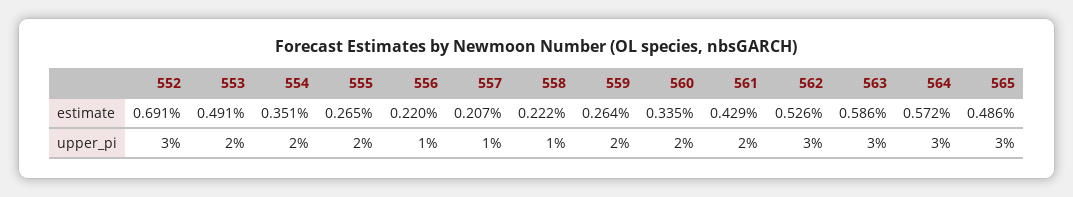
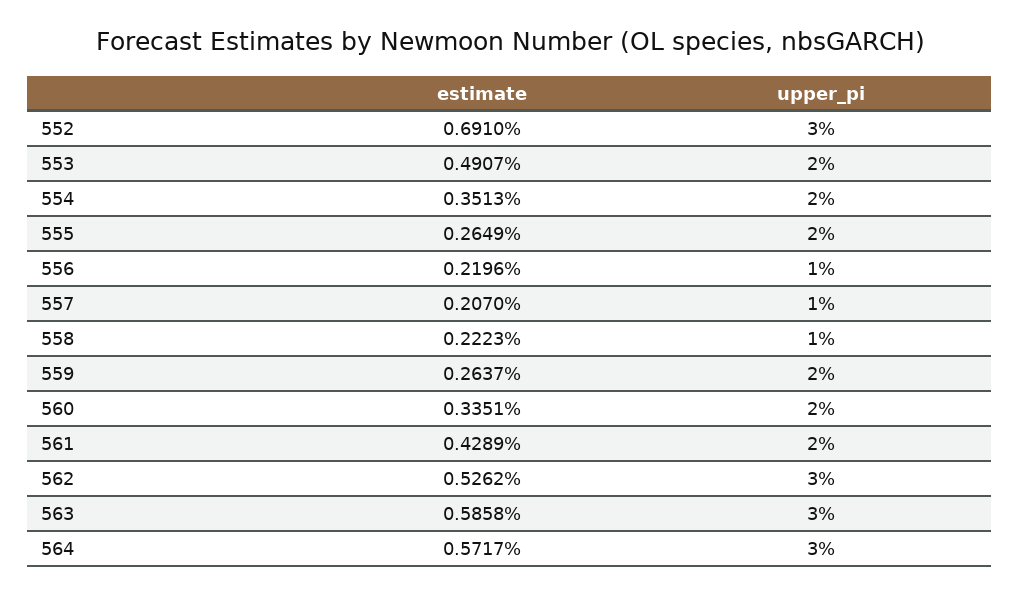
565, estimate: 0.486 -> none
565, upper_pi: 3 -> none

